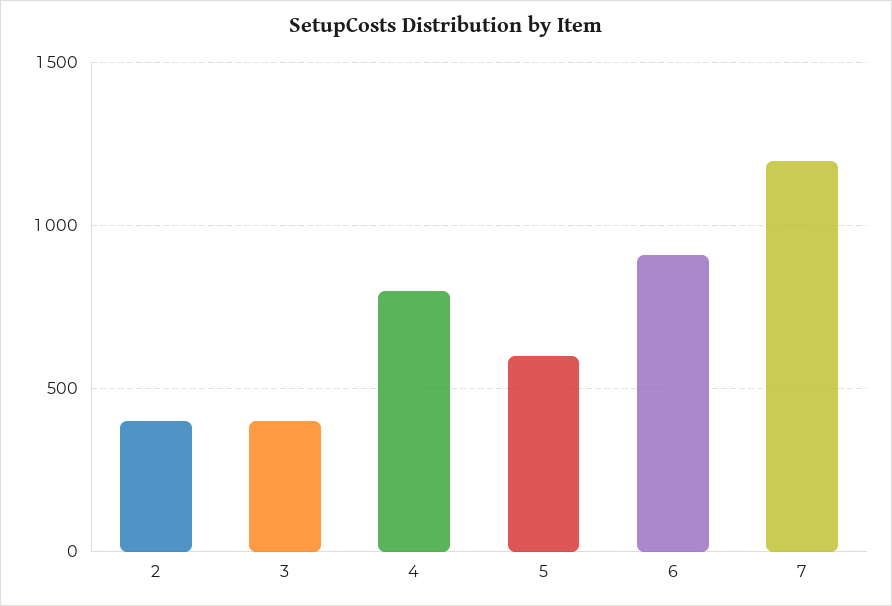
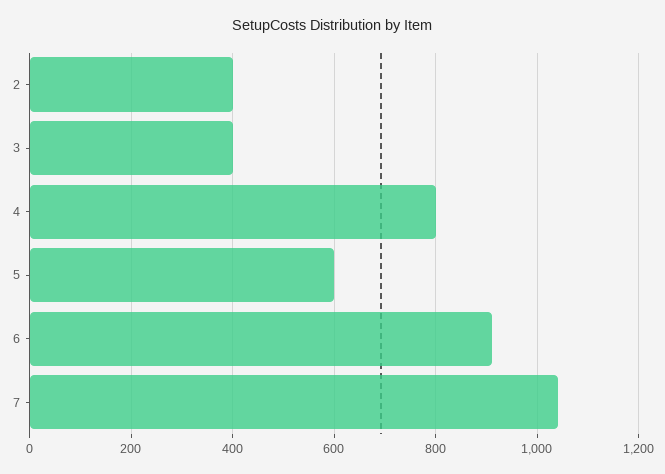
7: 1200 -> 1040

